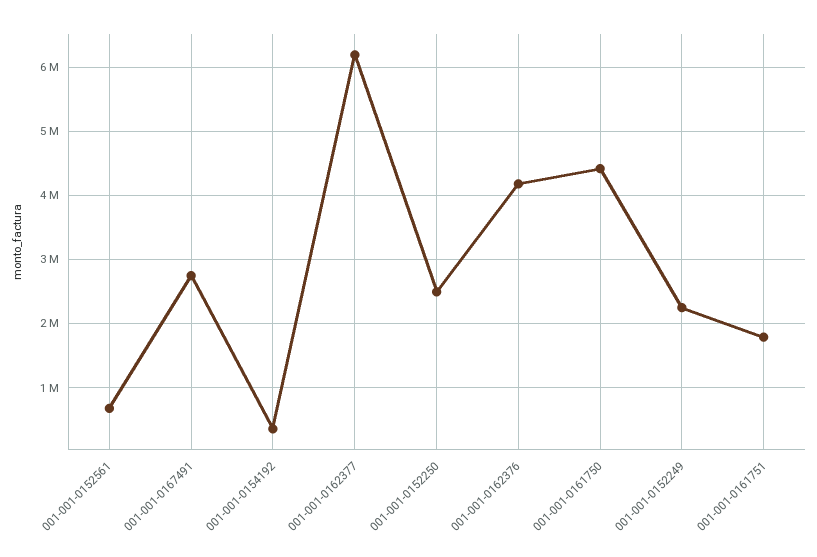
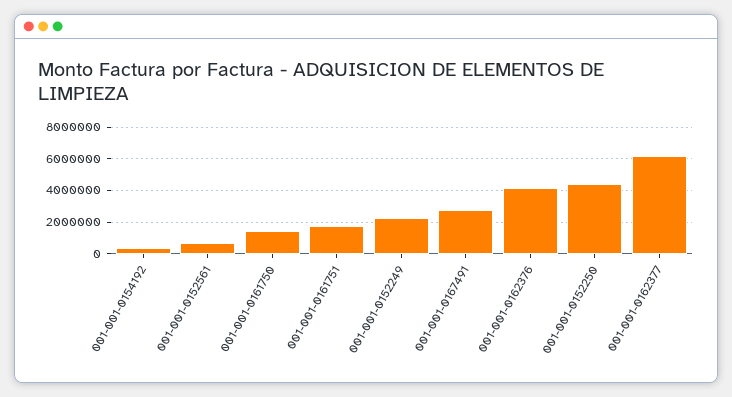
001-001-0152250: 2500000 -> 4500000
001-001-0161750: 4400000 -> 1500000

